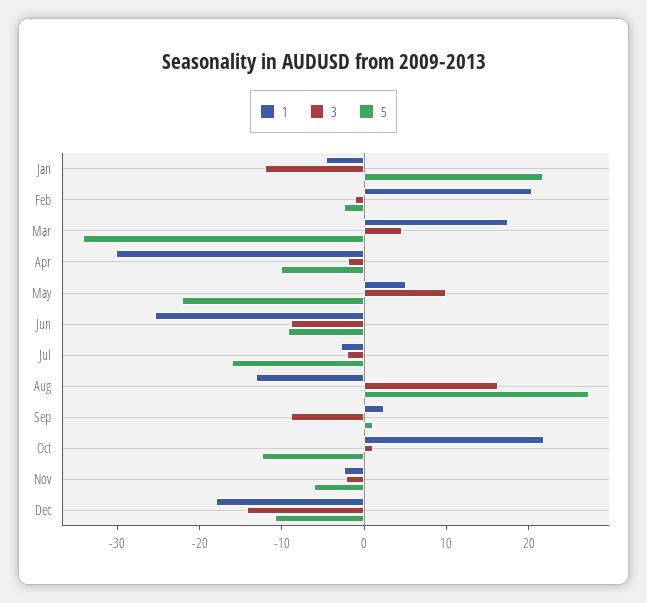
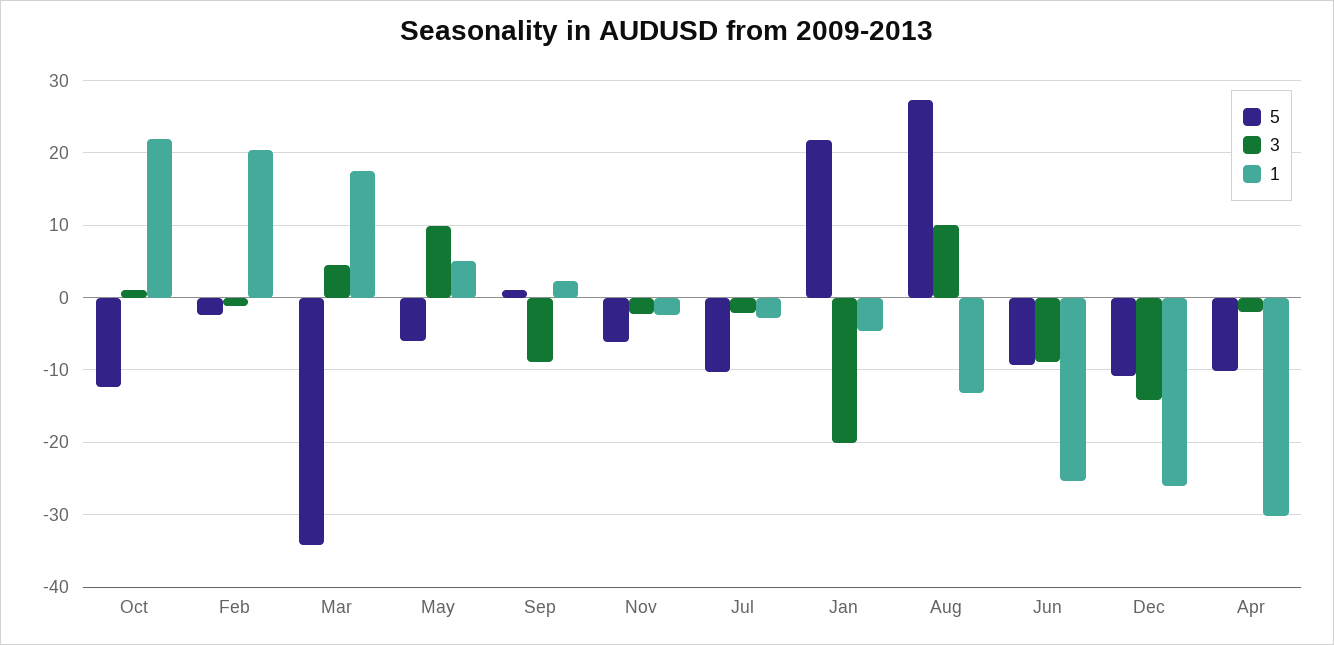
3, Jan: -12 -> -20
5, May: -22 -> -6
5, Jul: -16 -> -10
3, Aug: 16 -> 10
1, Dec: -18 -> -26

